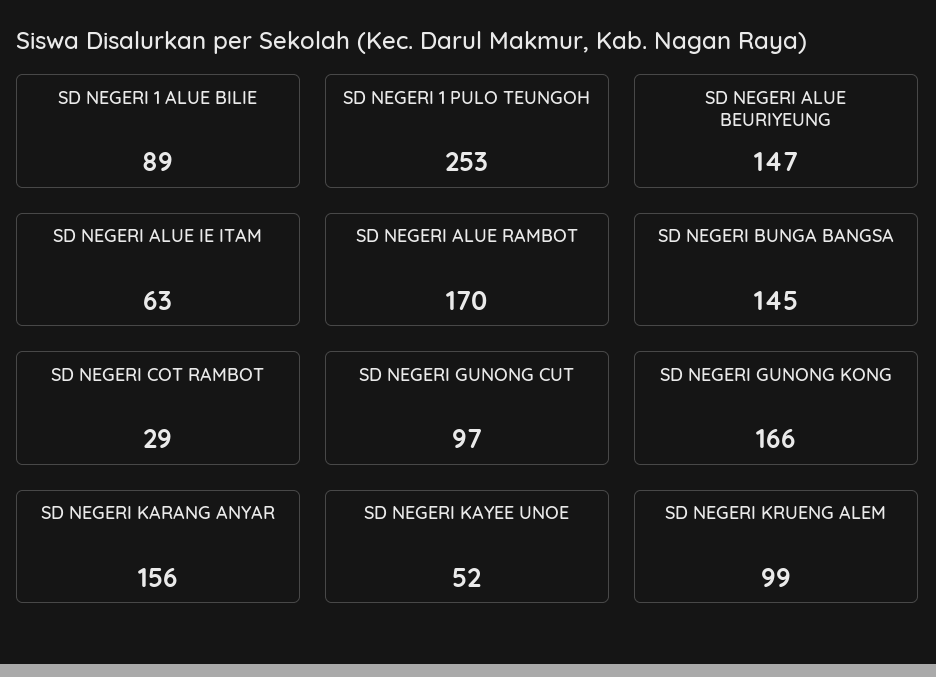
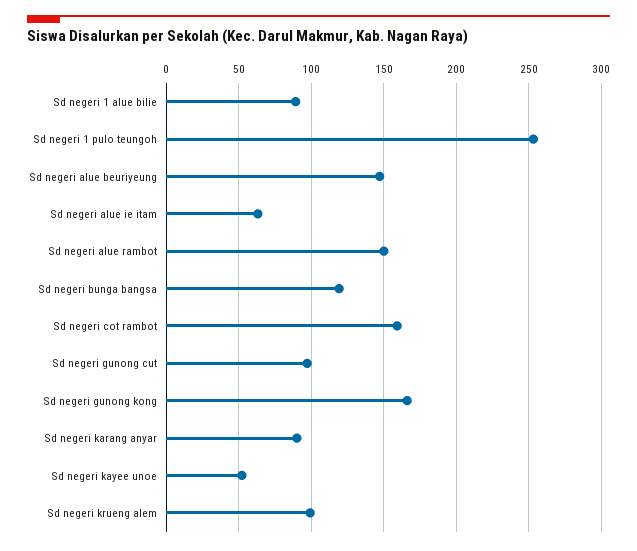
SD NEGERI ALUE RAMBOT: 170 -> 150
SD NEGERI BUNGA BANGSA: 145 -> 120
SD NEGERI COT RAMBOT: 29 -> 160
SD NEGERI KARANG ANYAR: 156 -> 90

